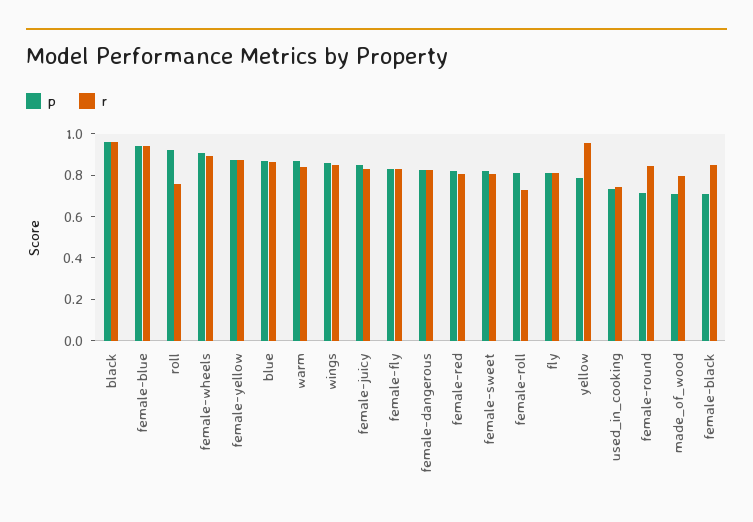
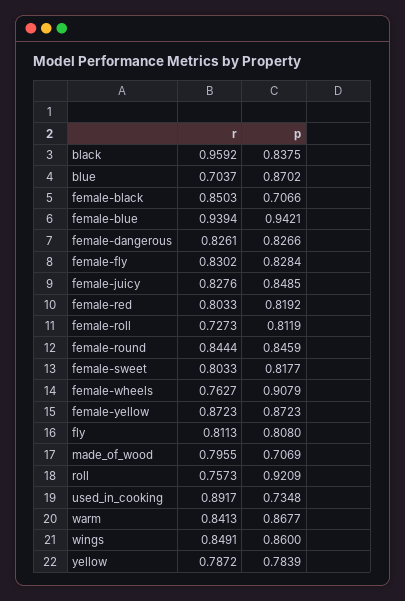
p, black: 0.95 -> 0.8375
r, female-wheels: 0.9 -> 0.7627
r, blue: 0.85 -> 0.7037
r, yellow: 0.95 -> 0.7872
r, used_in_cooking: 0.75 -> 0.8917
p, female-round: 0.7 -> 0.8459

